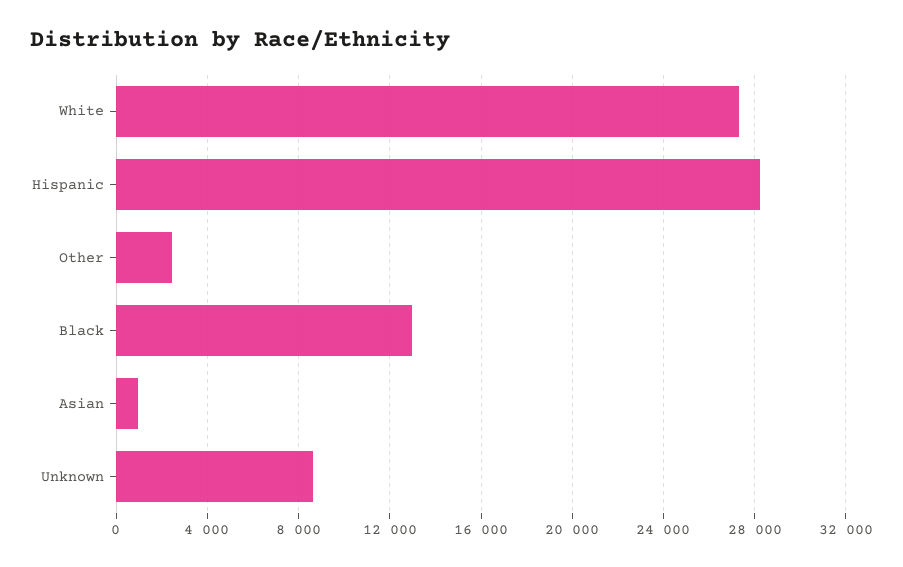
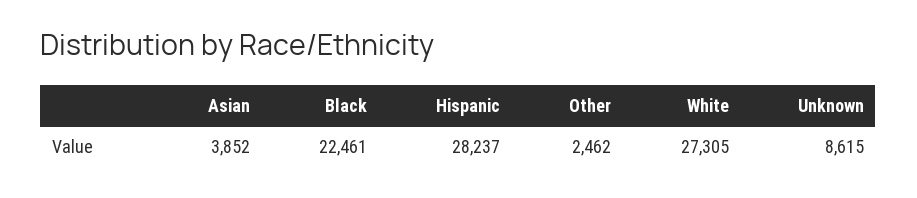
Black: 13000 -> 22461
Asian: 1000 -> 3852

